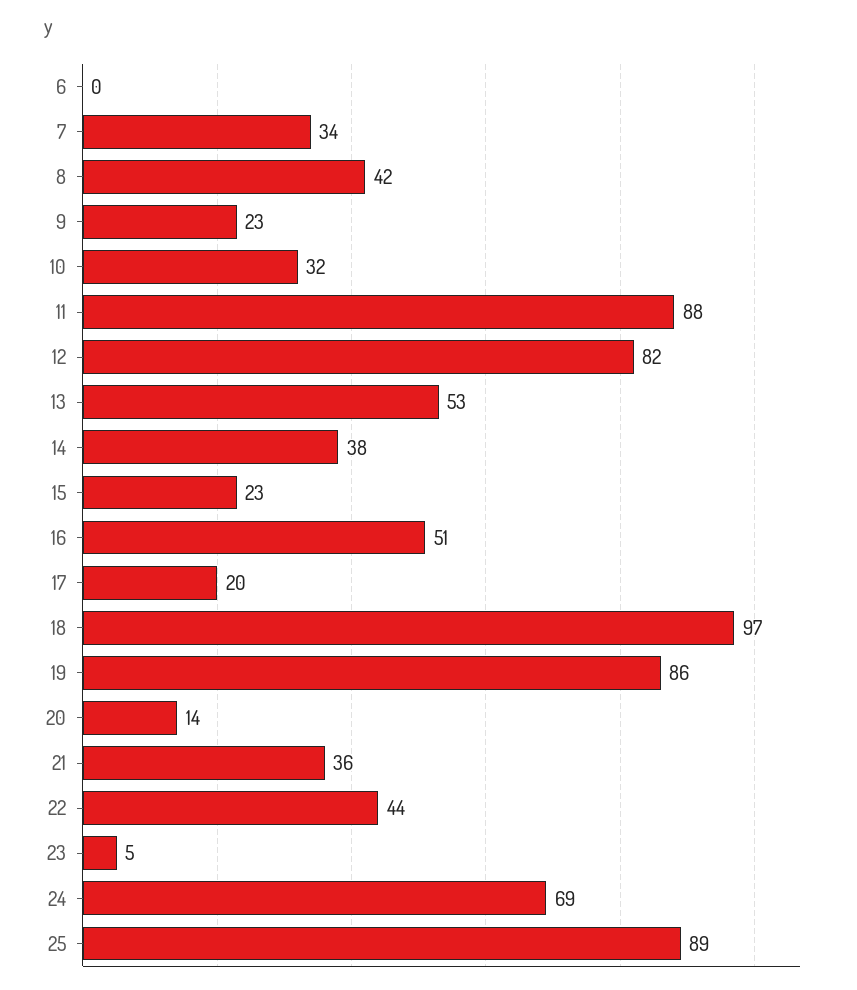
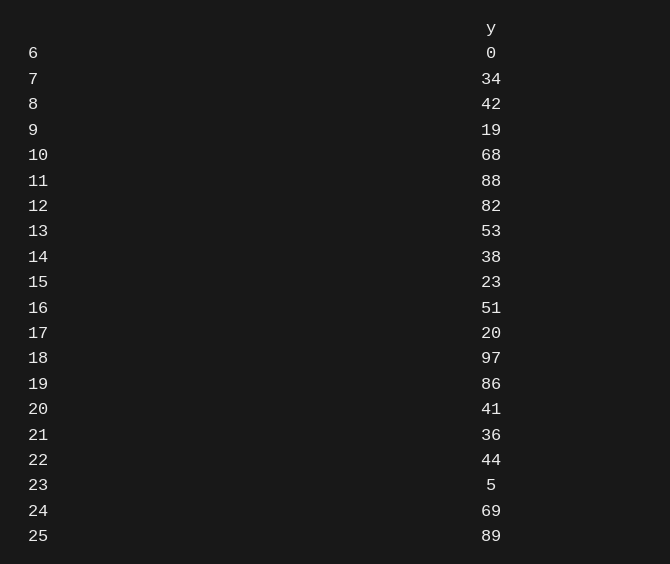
9: 23 -> 19
10: 32 -> 68
20: 14 -> 41

